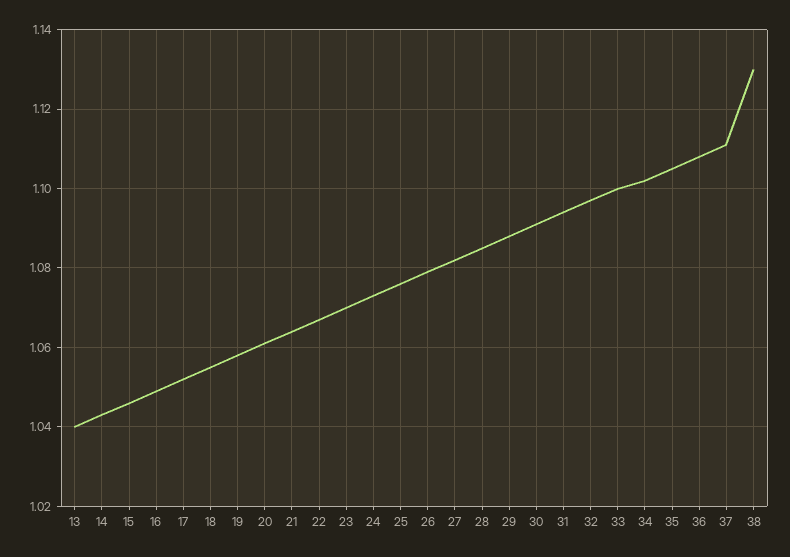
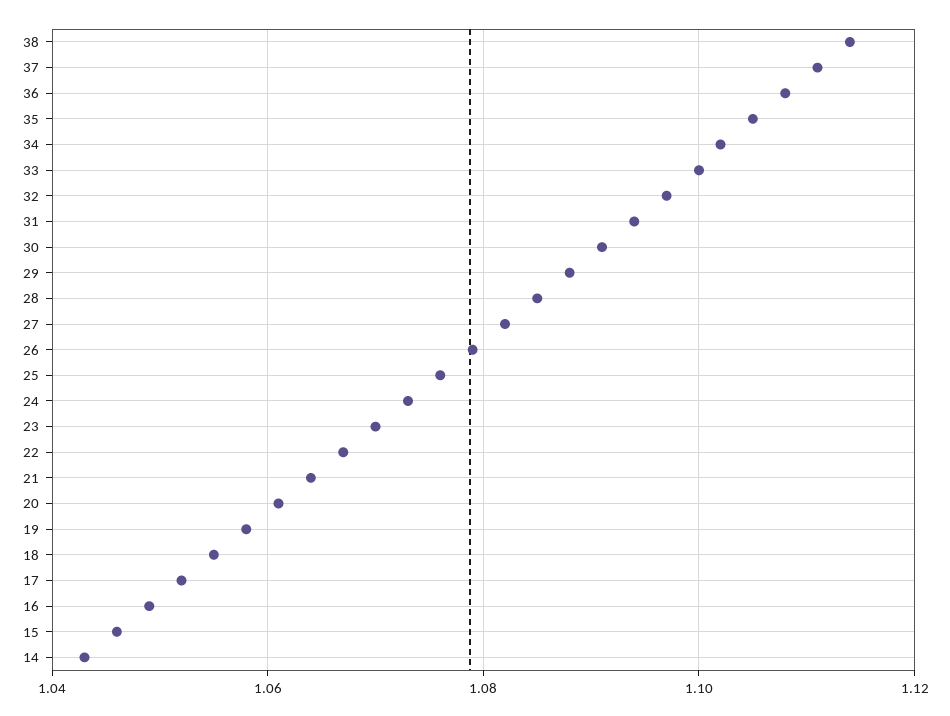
13: 1.04 -> none
38: 1.13 -> 1.115

